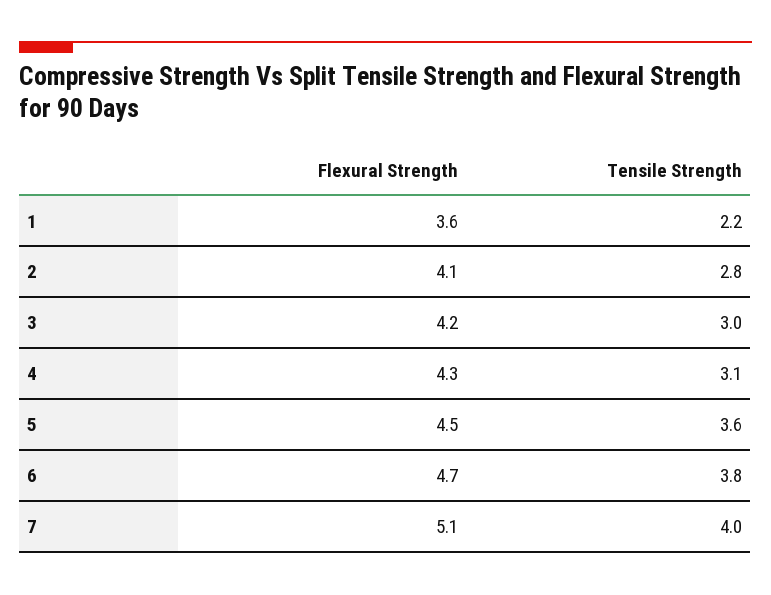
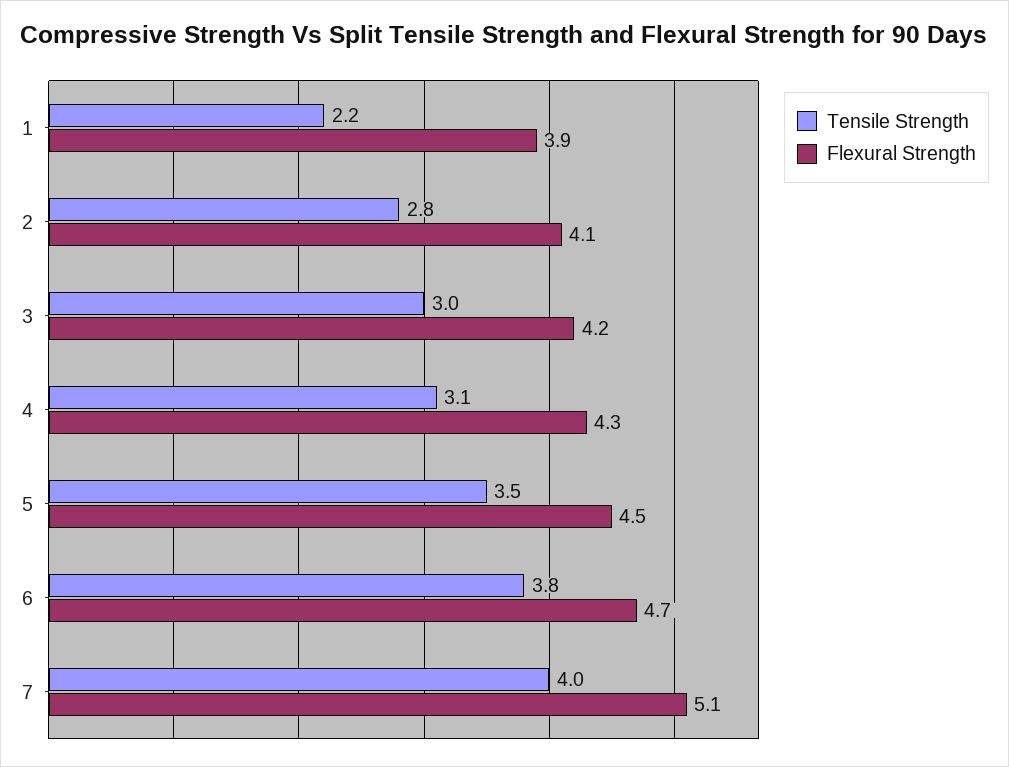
Flexural Strength, 1: 3.6 -> 3.9
Tensile Strength, 5: 3.6 -> 3.5

